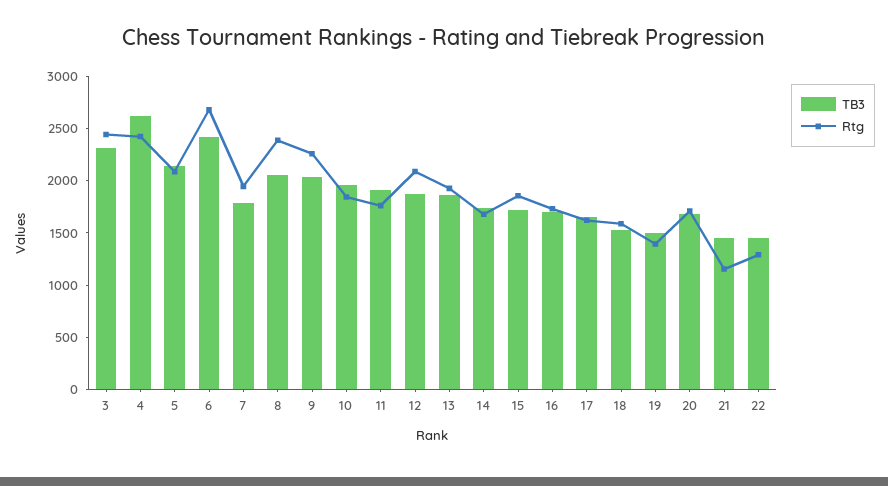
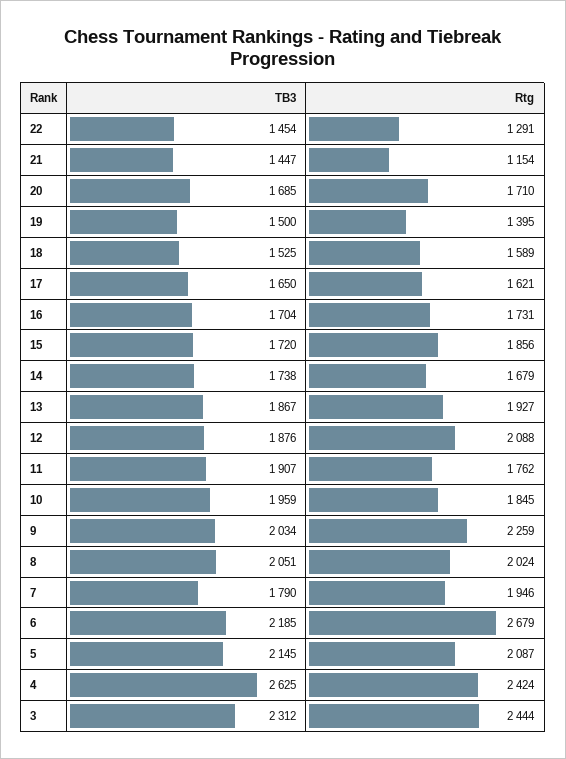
TB3, 6: 2400 -> 2185
Rtg, 8: 2400 -> 2024

